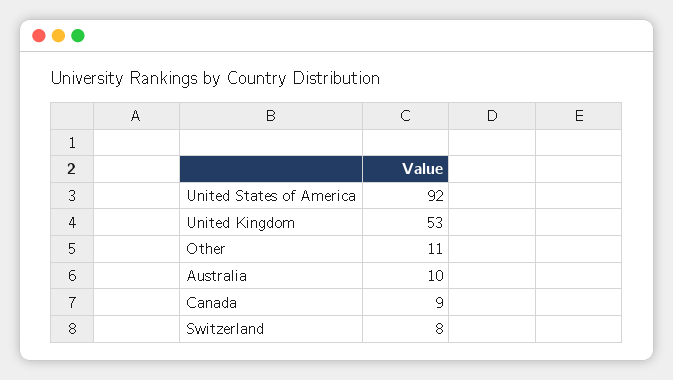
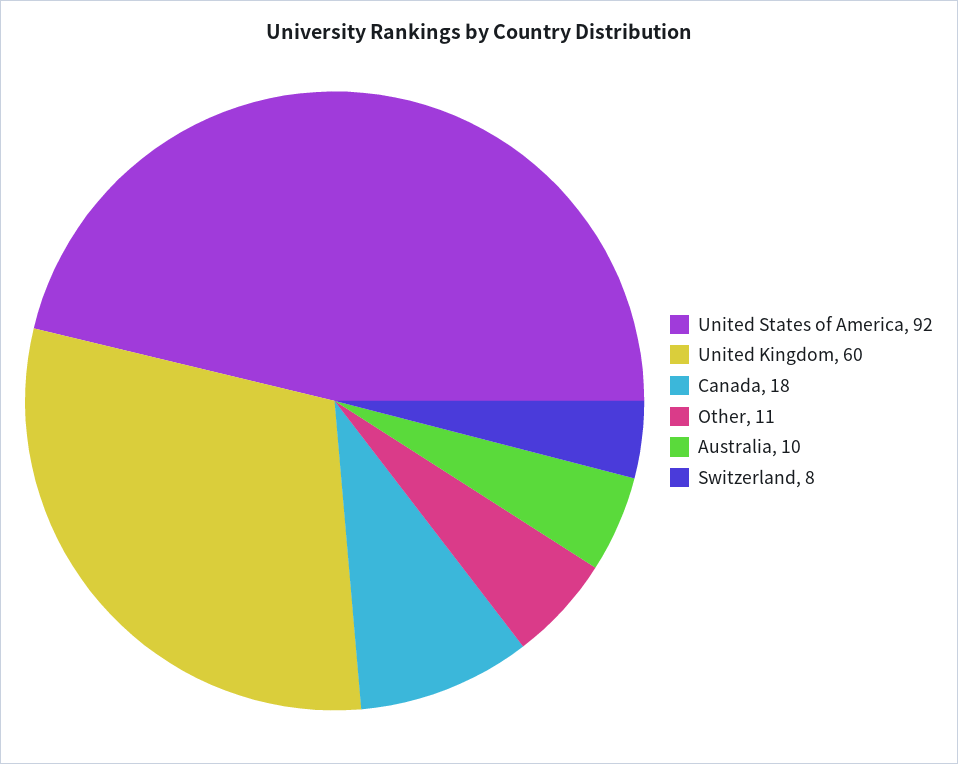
United Kingdom: 53 -> 60
Canada: 9 -> 18

